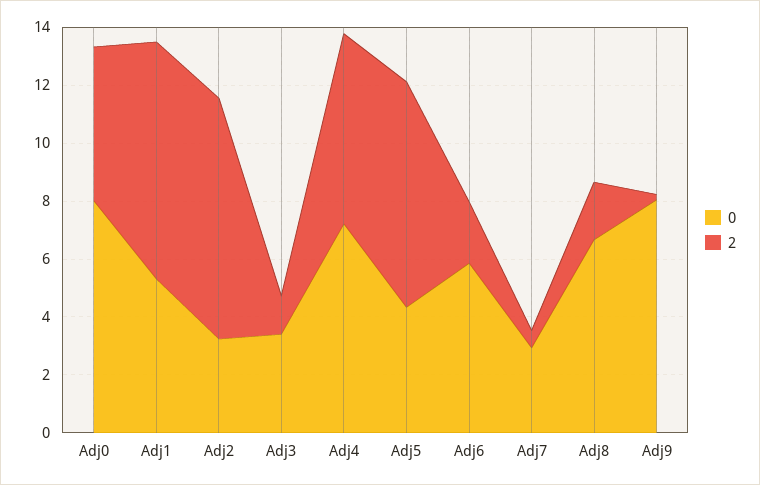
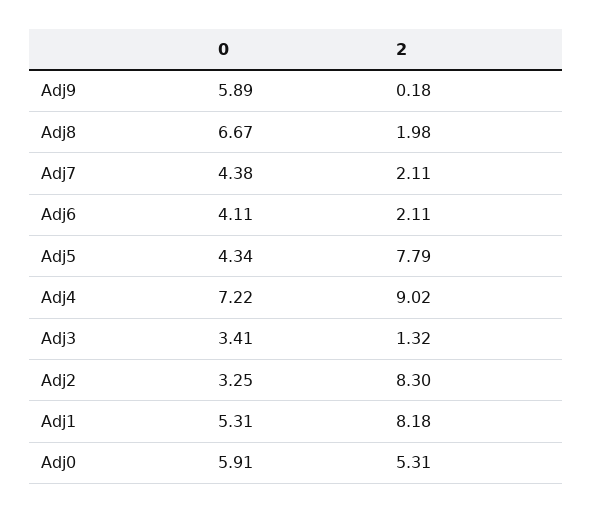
0, Adj0: 8 -> 5.91
2, Adj4: 6.5 -> 9.02
0, Adj6: 6 -> 4.11
0, Adj7: 3 -> 4.38
2, Adj7: 0.5 -> 2.11
0, Adj9: 8 -> 5.89

